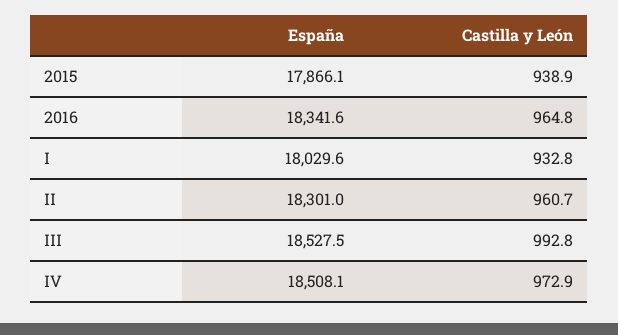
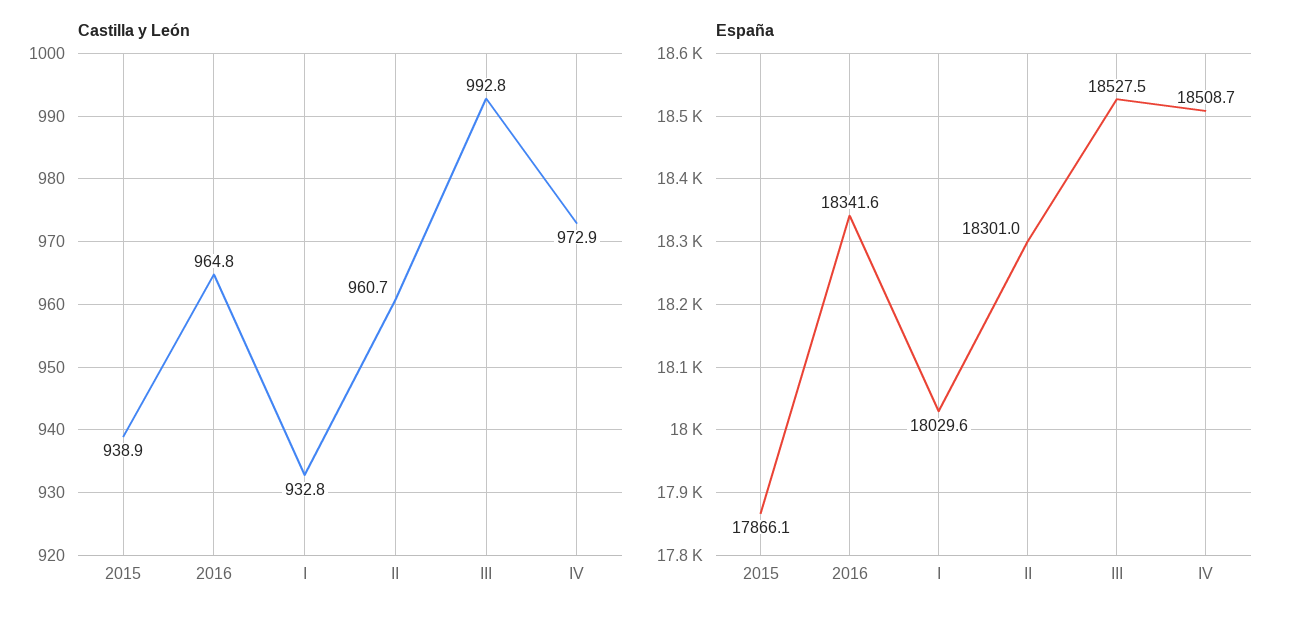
España, IV: 18508.1 -> 18508.7

